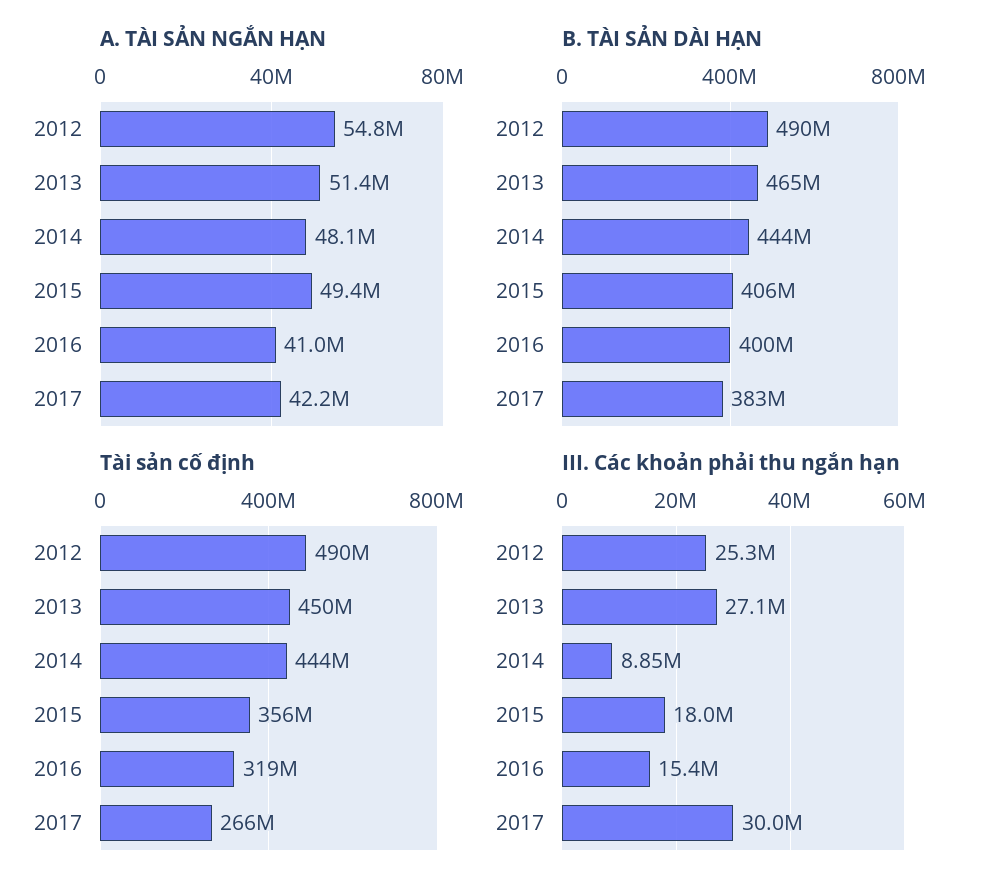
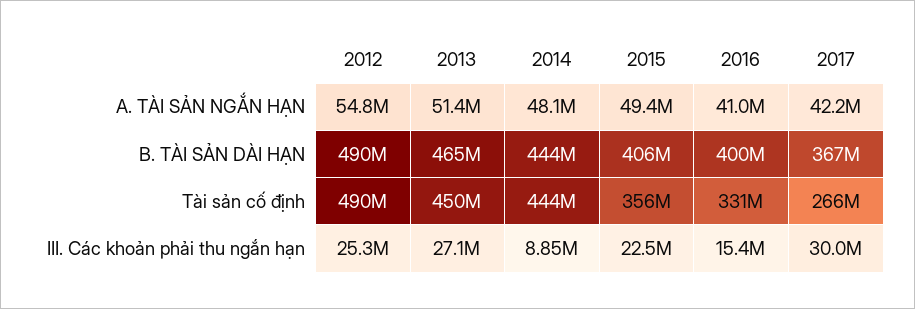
B. TÀI SẢN DÀI HẠN, 2017: 383000000 -> 367000000
Tài sản cố định, 2016: 319000000 -> 331000000
III. Các khoản phải thu ngắn hạn, 2015: 18000000 -> 22500000

